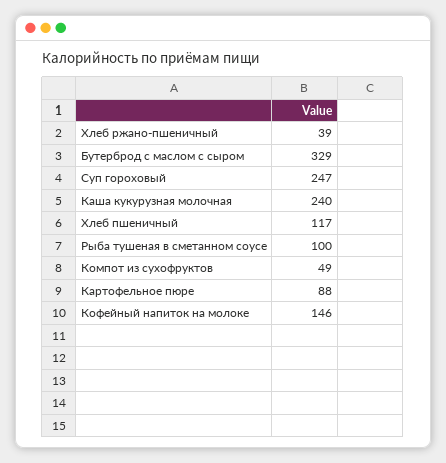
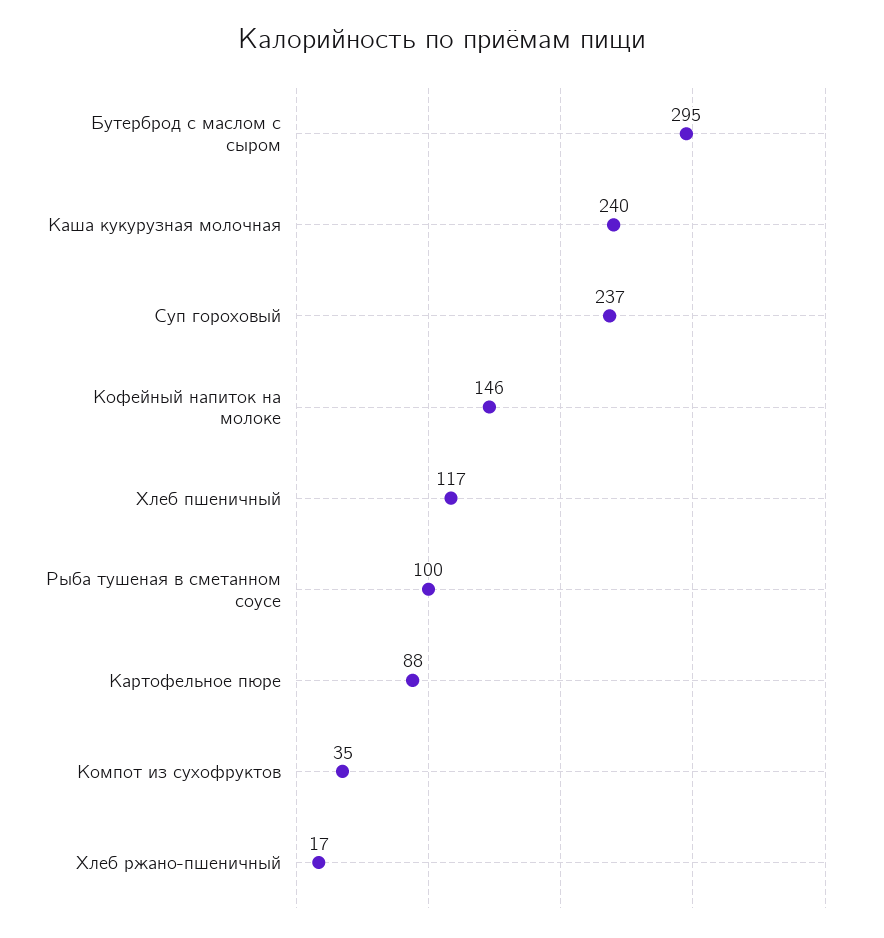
Хлеб ржано-пшеничный: 39 -> 17
Бутерброд с маслом с сыром: 329 -> 295
Суп гороховый: 247 -> 237
Компот из сухофруктов: 49 -> 35

